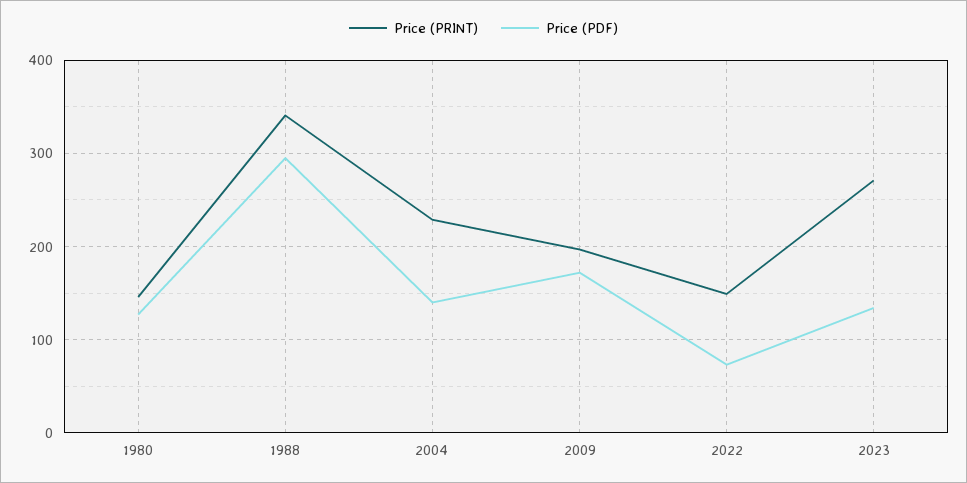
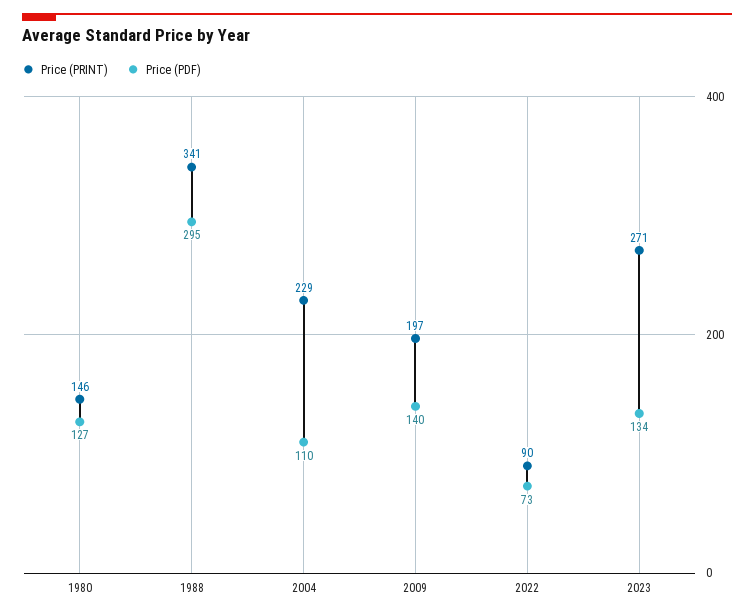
Price (PDF), 2004: 140 -> 110
Price (PDF), 2009: 170 -> 140
Price (PRINT), 2022: 150 -> 90

